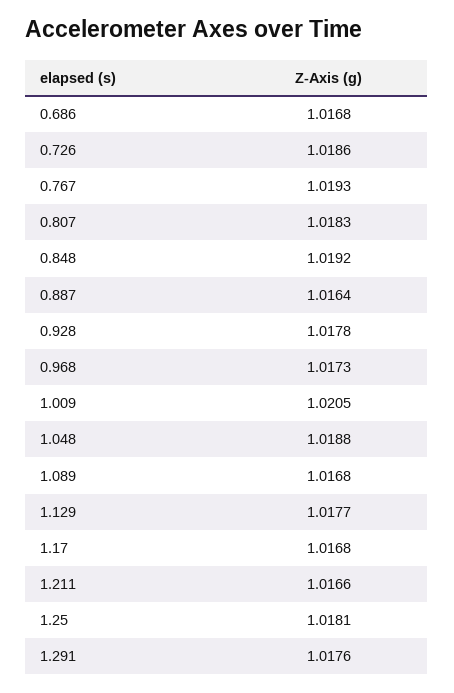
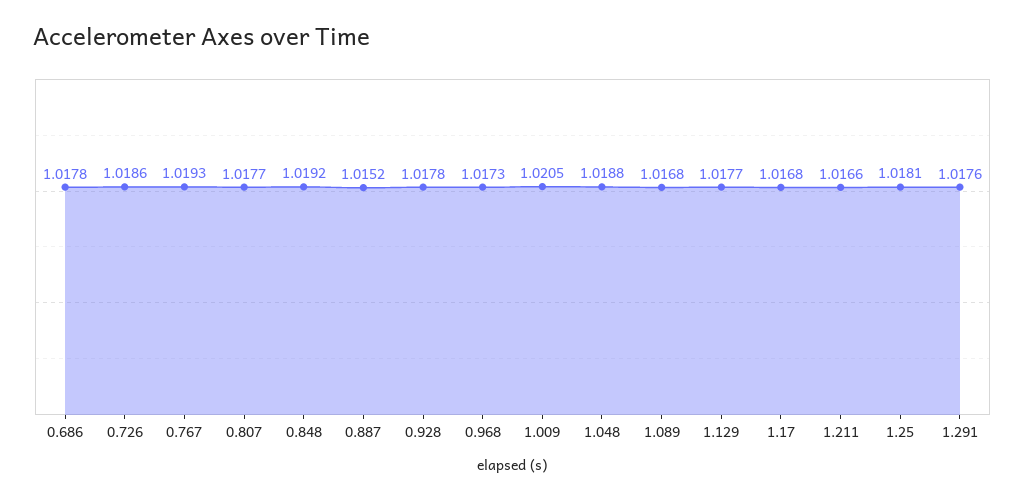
0.686: 1.0168 -> 1.0178
0.807: 1.0183 -> 1.0177
0.887: 1.0164 -> 1.0152

